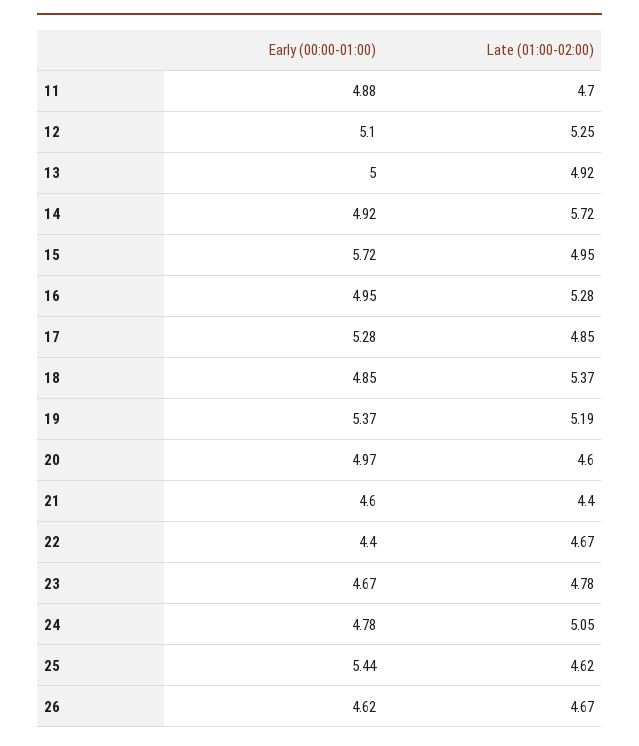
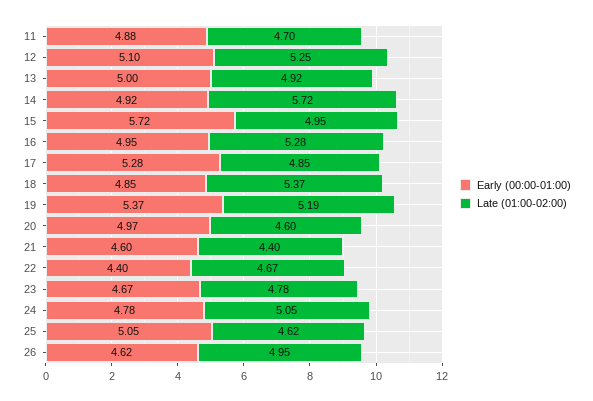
Early (00:00-01:00), 25: 5.44 -> 5.05
Late (01:00-02:00), 26: 4.67 -> 4.95

